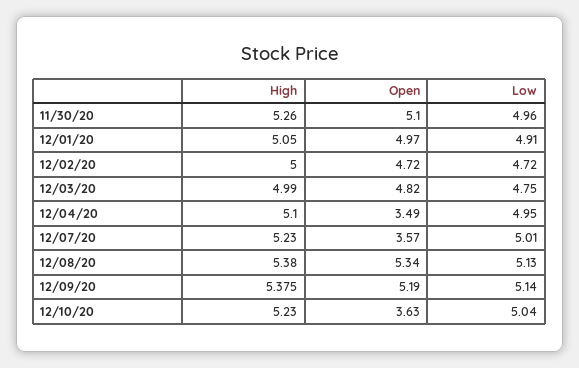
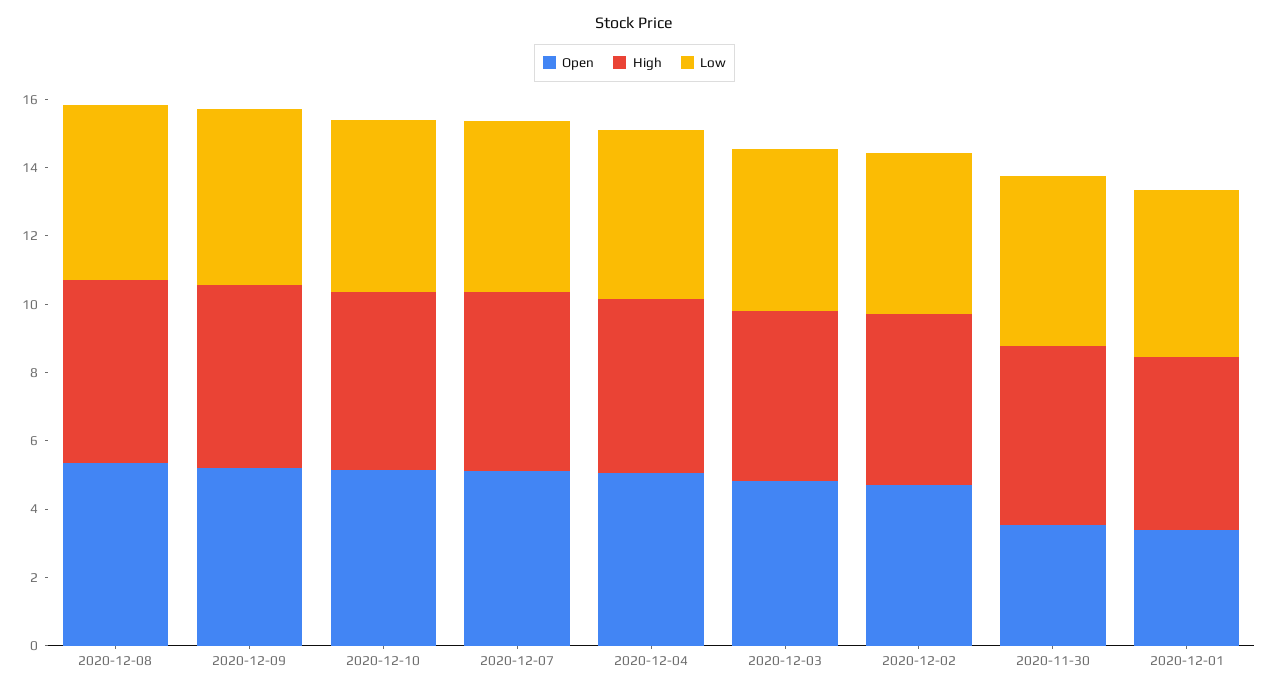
Open, 11/30/20: 5.1 -> 3.5
Open, 12/01/20: 4.97 -> 3.5
Open, 12/04/20: 3.49 -> 5
Open, 12/07/20: 3.57 -> 5
Open, 12/10/20: 3.63 -> 5

